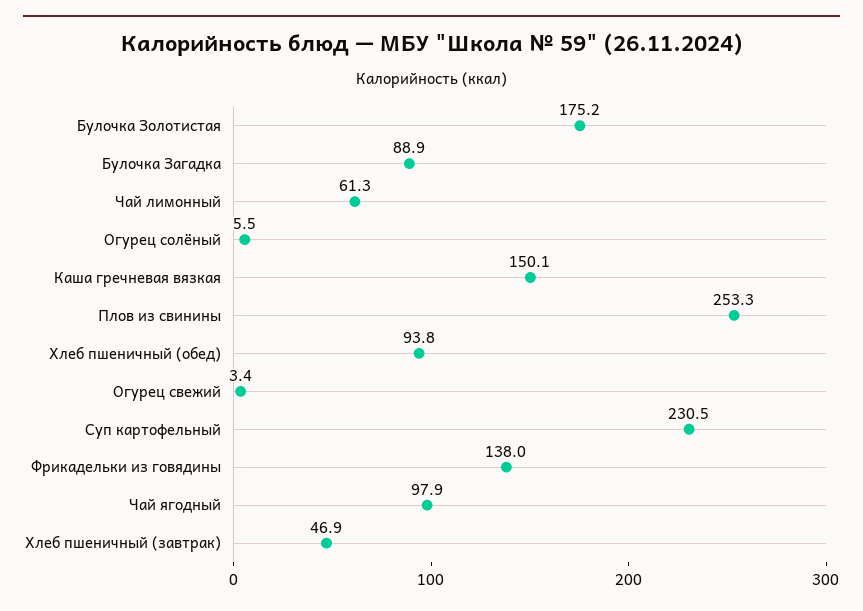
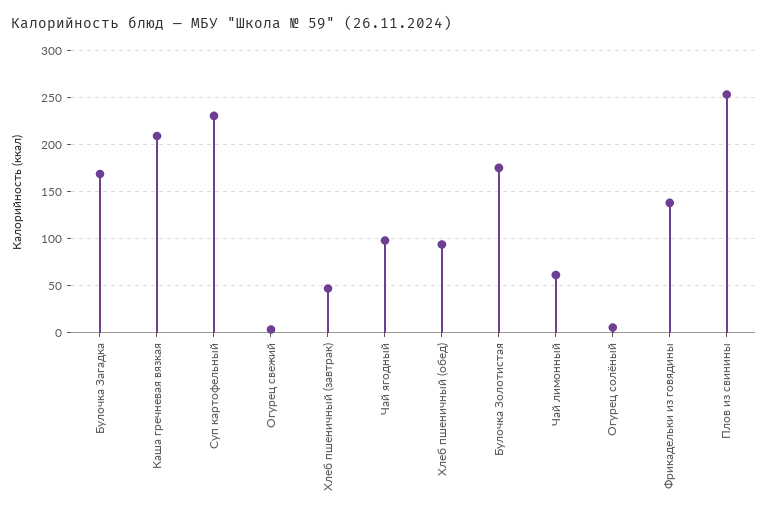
Булочка Загадка: 88.9 -> 170
Каша гречневая вязкая: 150.1 -> 210

